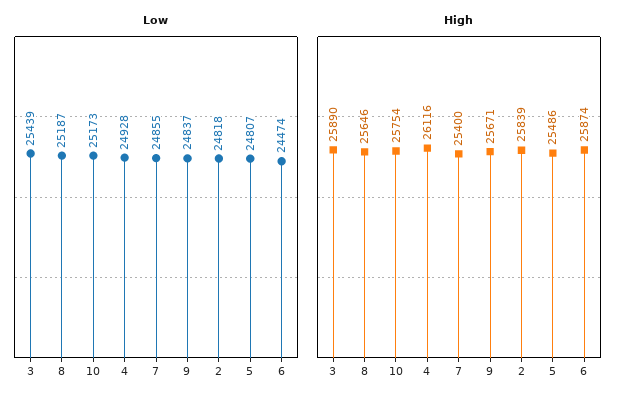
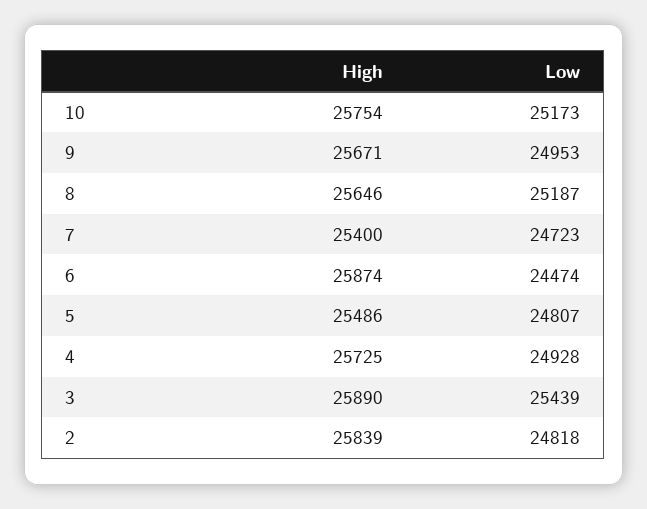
Low, 7: 24855 -> 24723
Low, 9: 24837 -> 24953
High, 4: 26116 -> 25725

